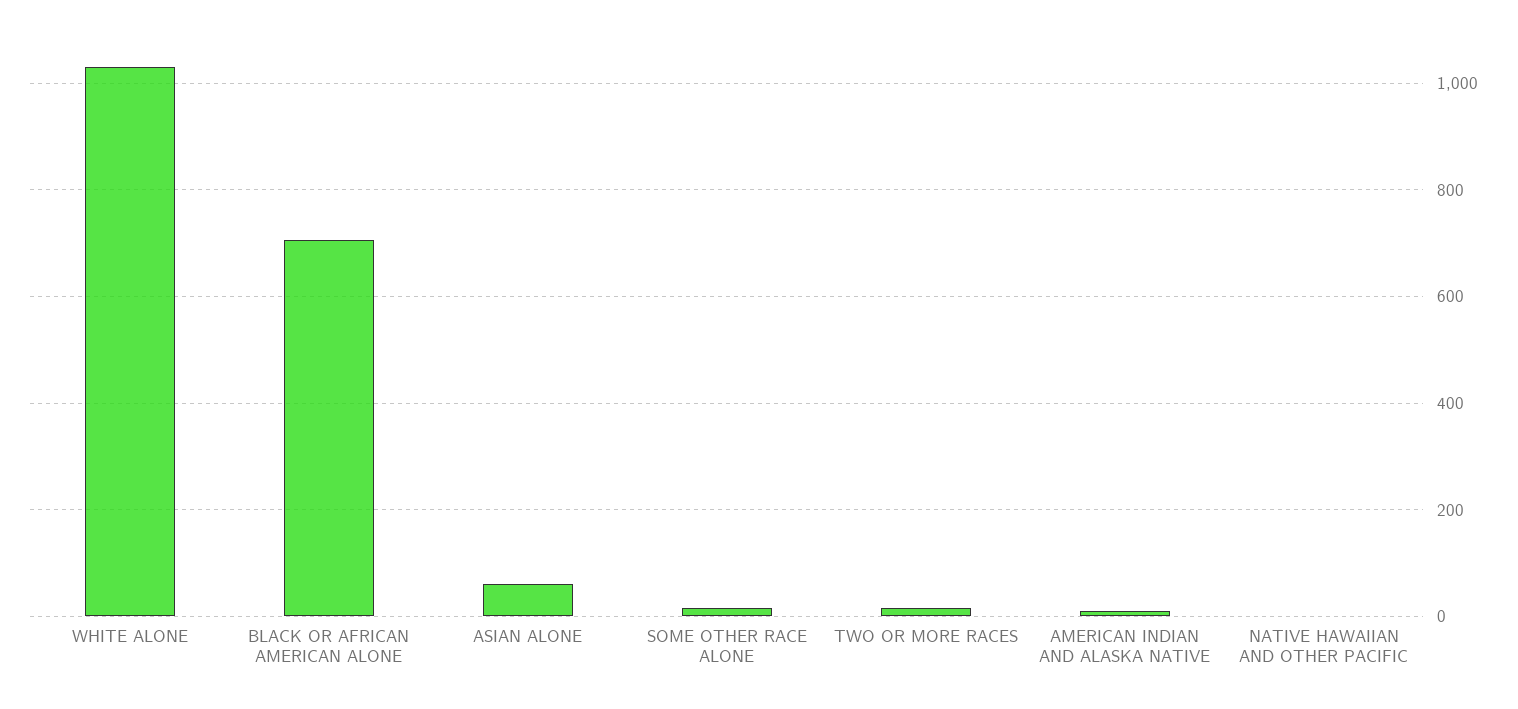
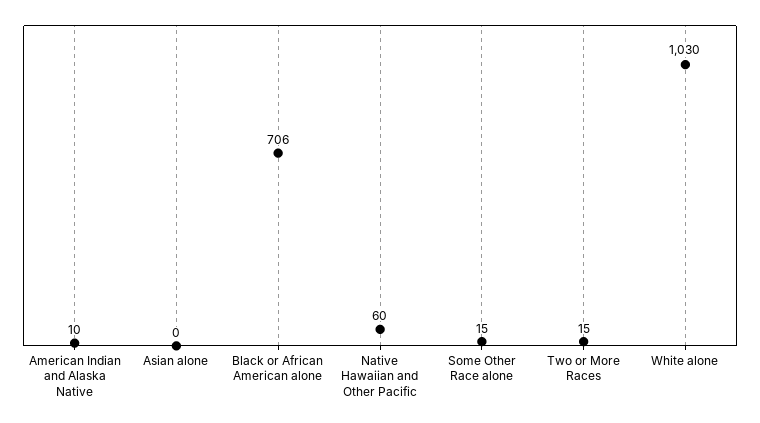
ASIAN ALONE: 60 -> 0
NATIVE HAWAIIAN AND OTHER PACIFIC: 0 -> 60

